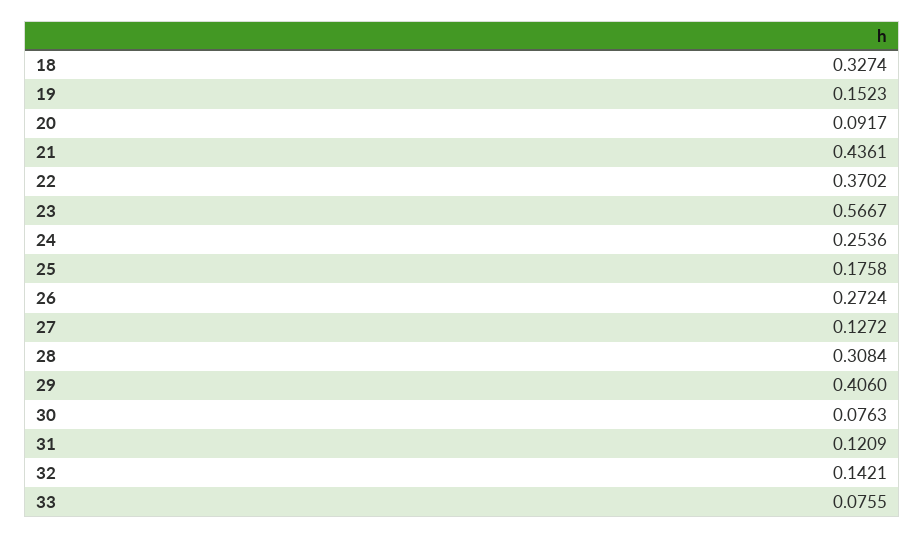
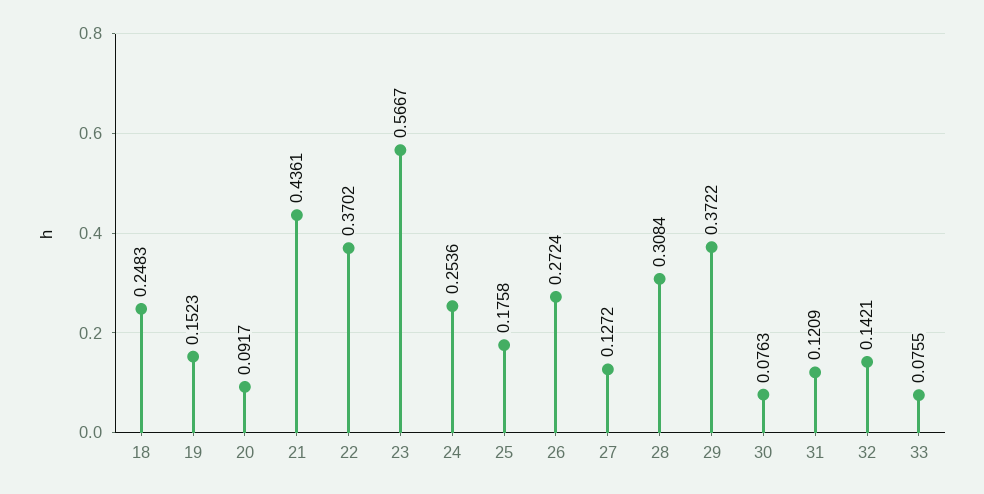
18: 0.3274 -> 0.2483
29: 0.406 -> 0.3722

